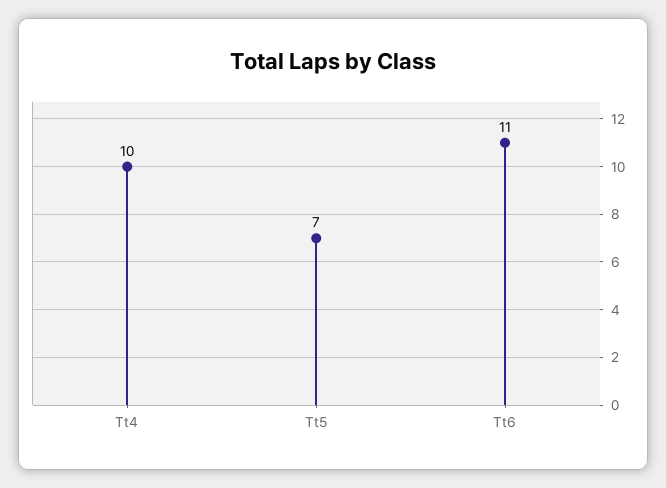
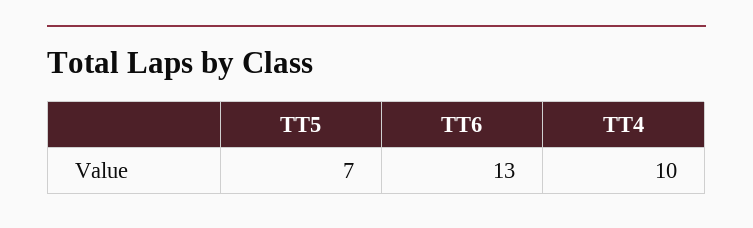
Tt6: 11 -> 13

